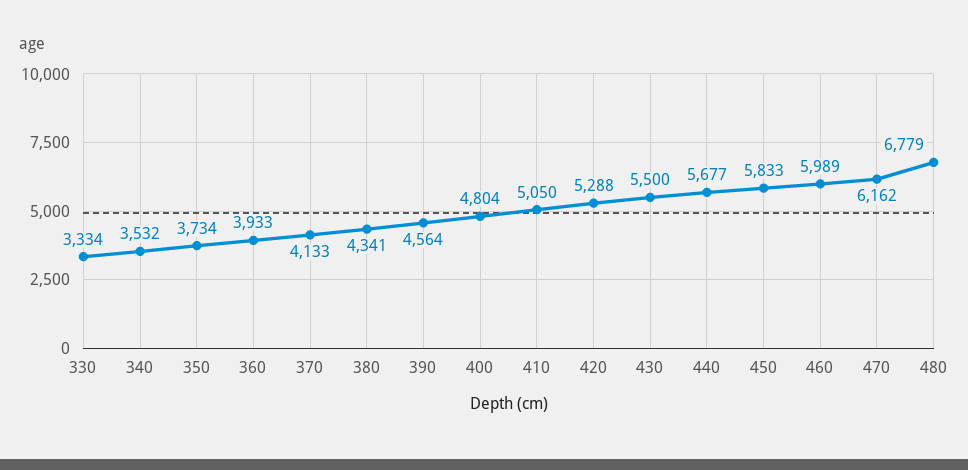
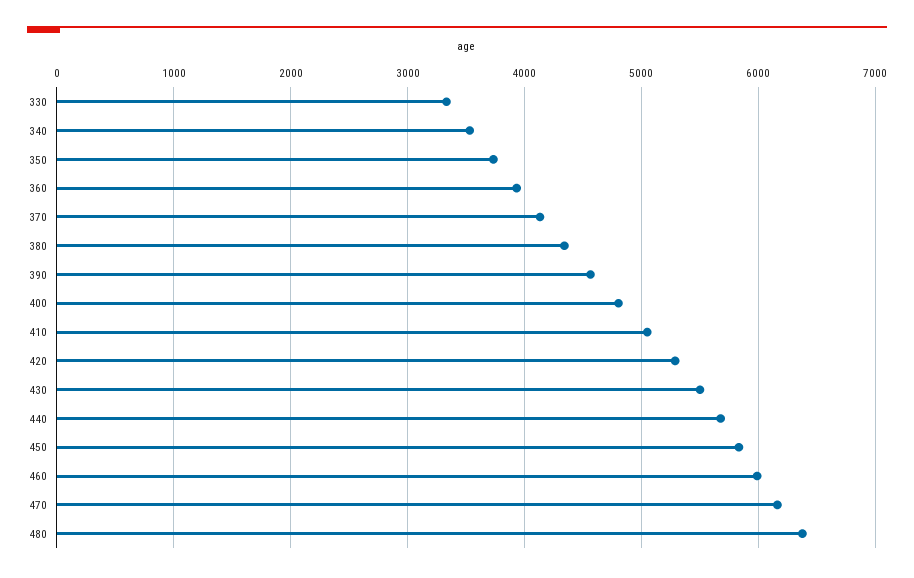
480: 6779 -> 6400

